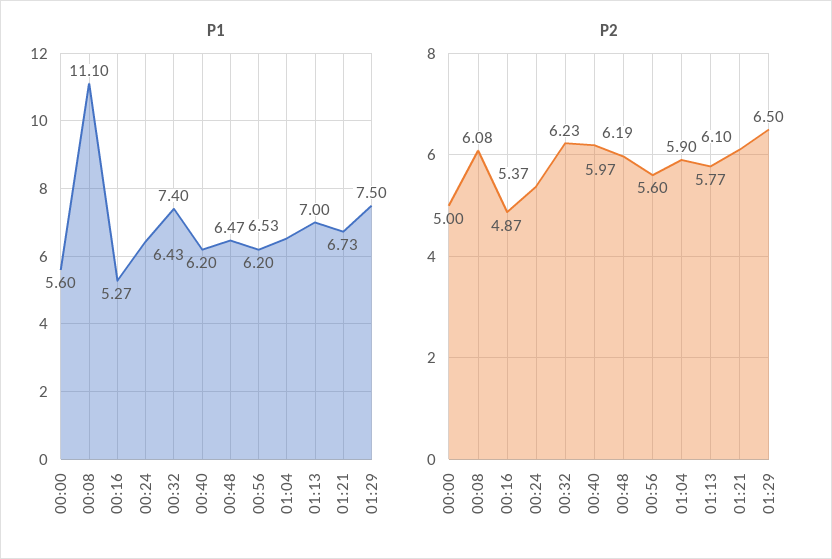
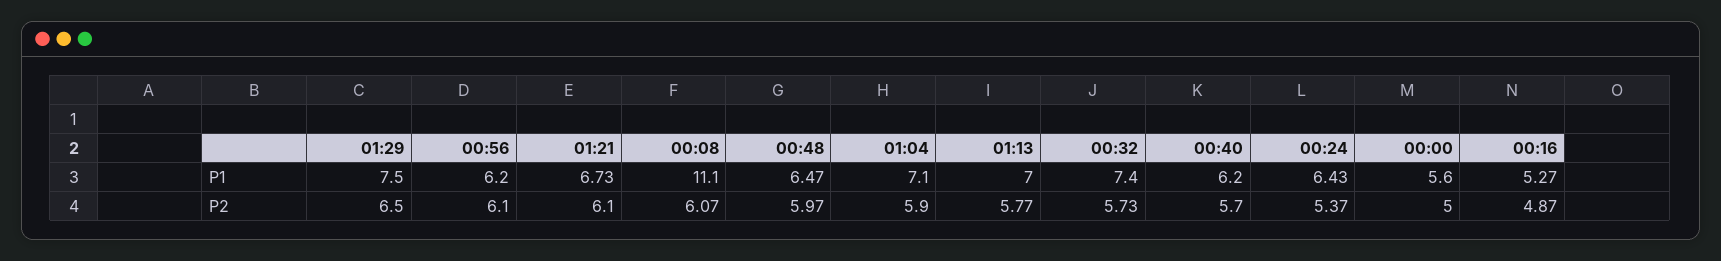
P1, 01:04: 6.53 -> 7.1
P2, 00:08: 6.08 -> 6.07
P2, 00:32: 6.23 -> 5.73
P2, 00:40: 6.19 -> 5.7
P2, 00:56: 5.6 -> 6.1

